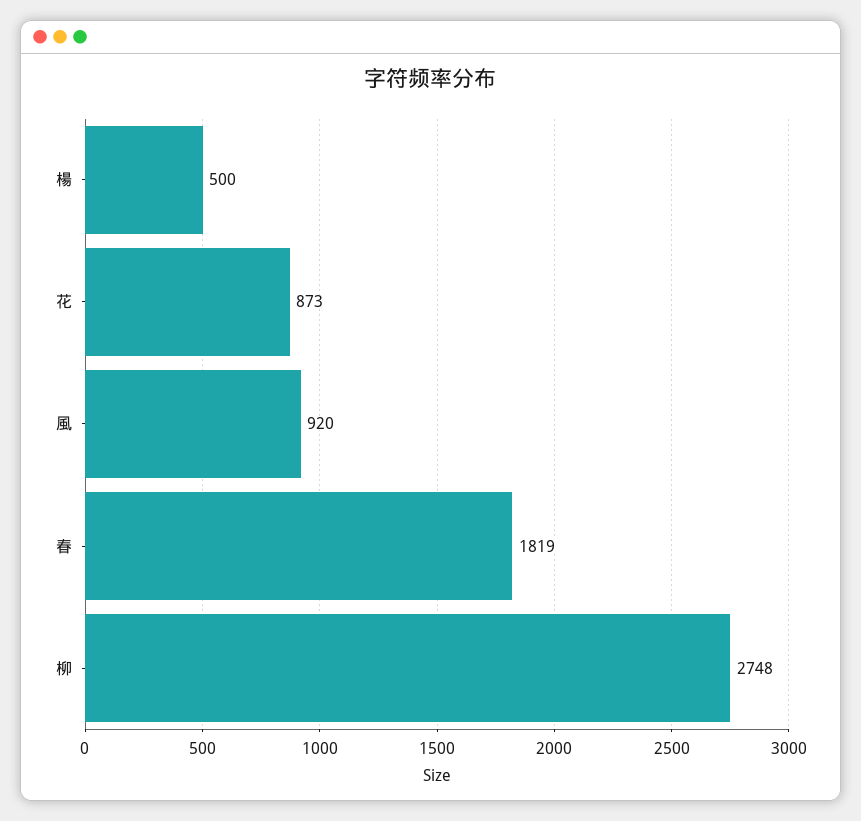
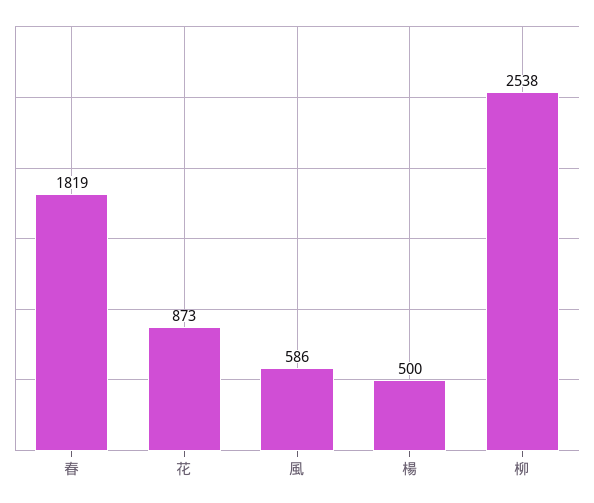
風: 920 -> 586
柳: 2748 -> 2538

